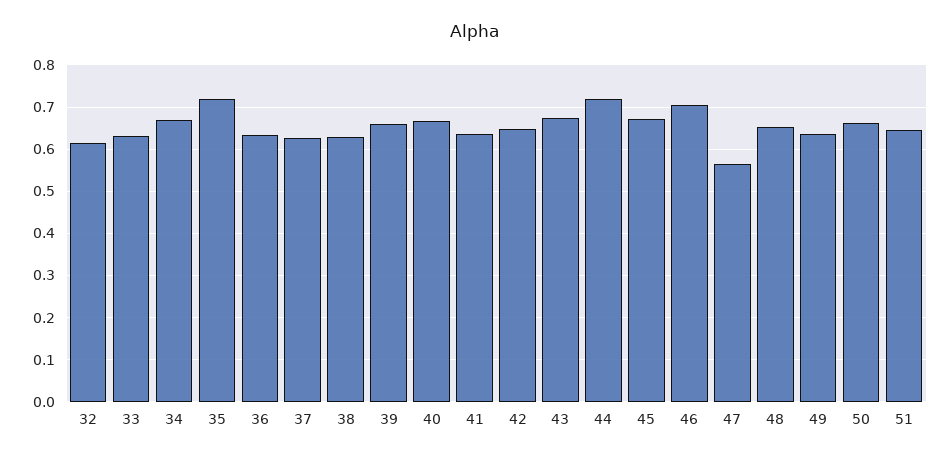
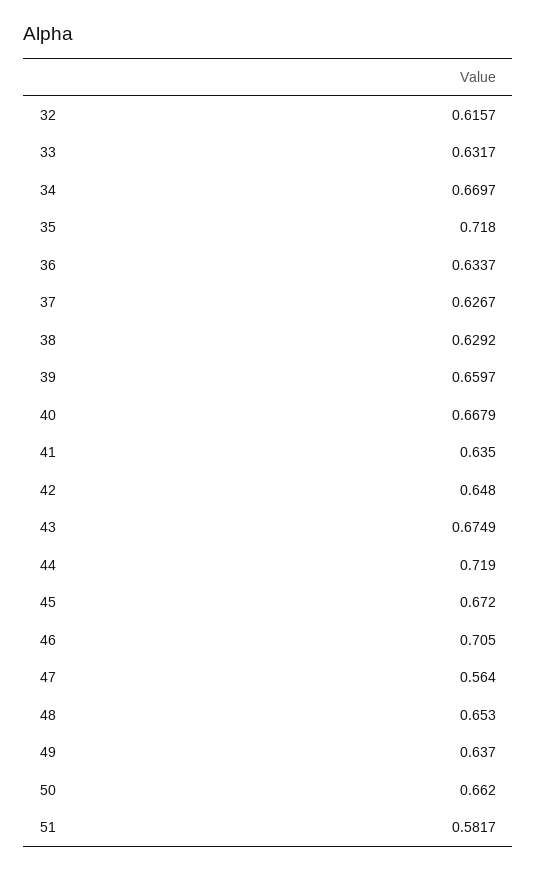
51: 0.64 -> 0.5817

